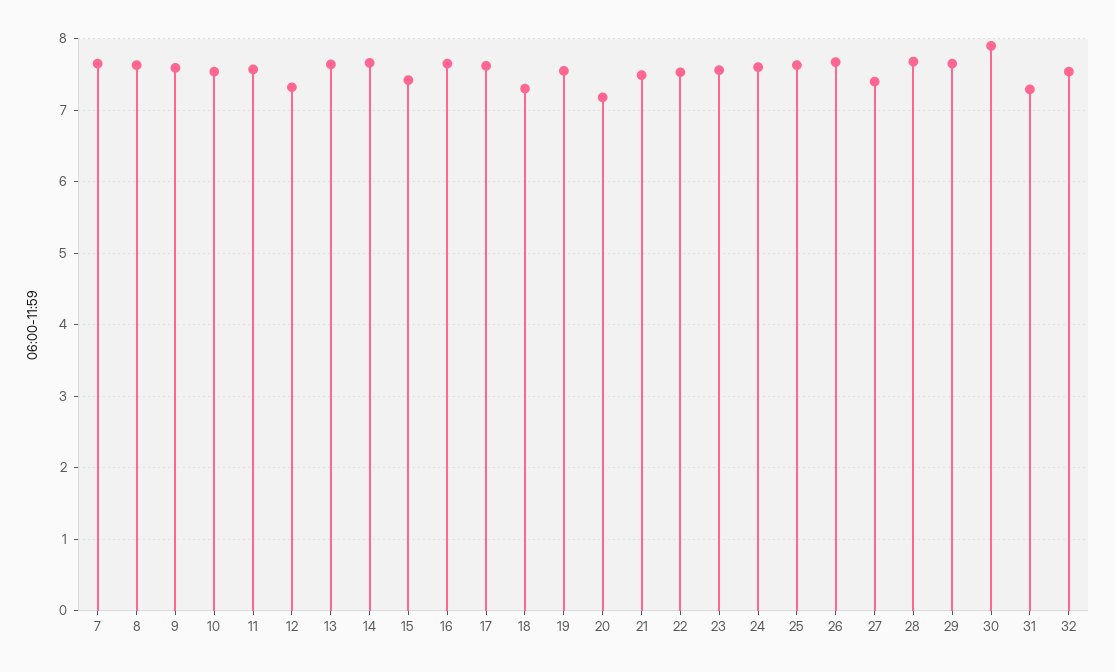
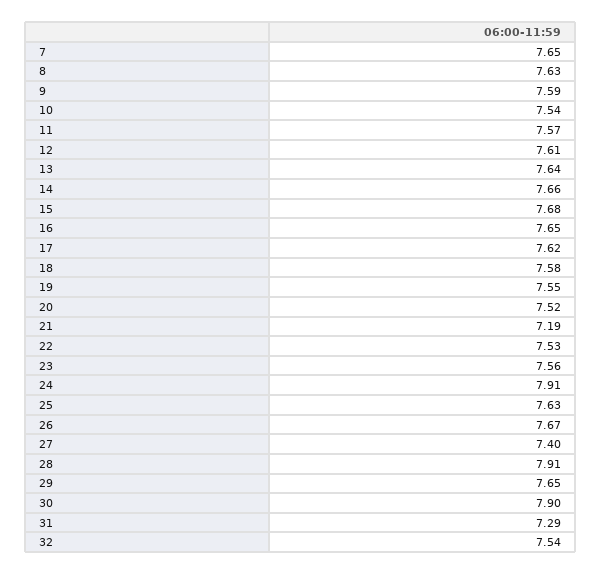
12: 7.3 -> 7.61
15: 7.4 -> 7.68
18: 7.3 -> 7.58
20: 7.2 -> 7.52
21: 7.5 -> 7.19
24: 7.6 -> 7.91
28: 7.7 -> 7.91

